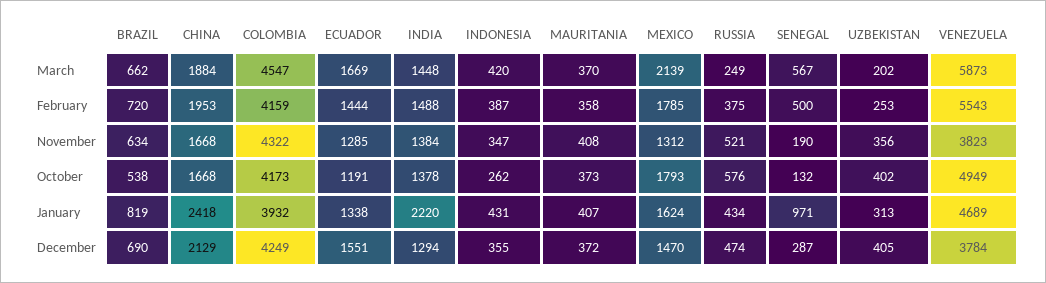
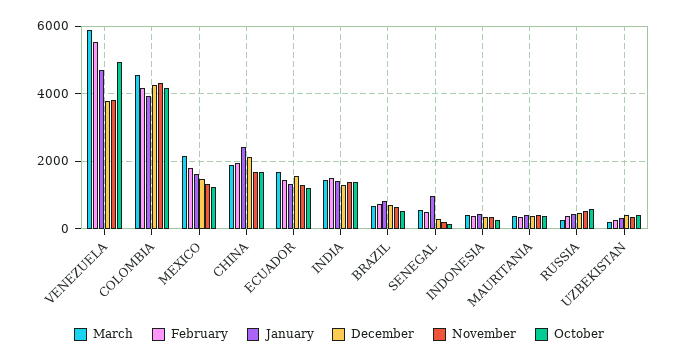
October, MEXICO: 1793 -> 1200
January, INDIA: 2220 -> 1400

